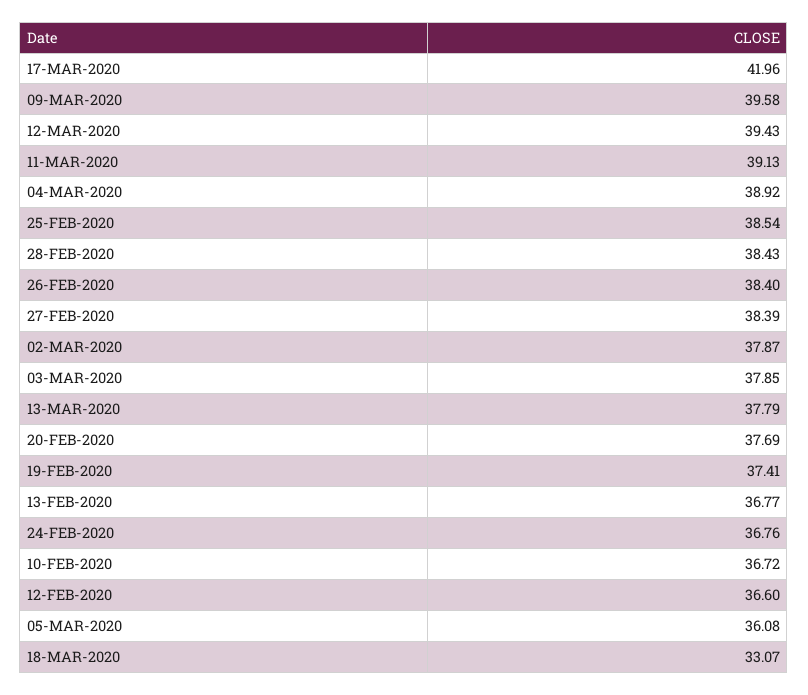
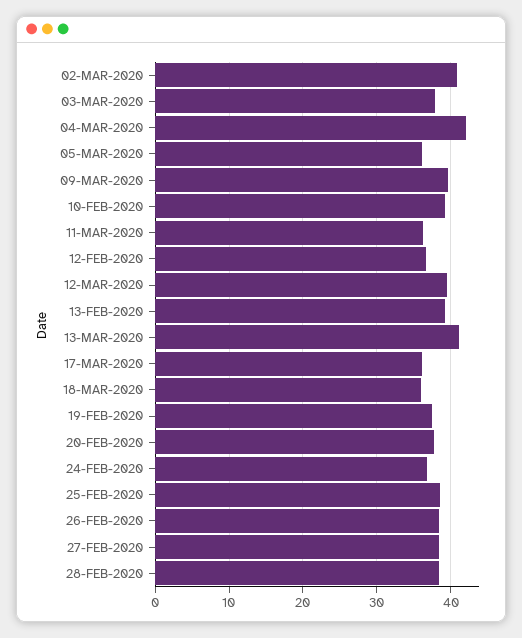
17-MAR-2020: 41.96 -> 36
11-MAR-2020: 39.13 -> 36
04-MAR-2020: 38.92 -> 42
02-MAR-2020: 37.87 -> 41
13-MAR-2020: 37.79 -> 41
13-FEB-2020: 36.77 -> 39
10-FEB-2020: 36.72 -> 39
18-MAR-2020: 33.07 -> 36

